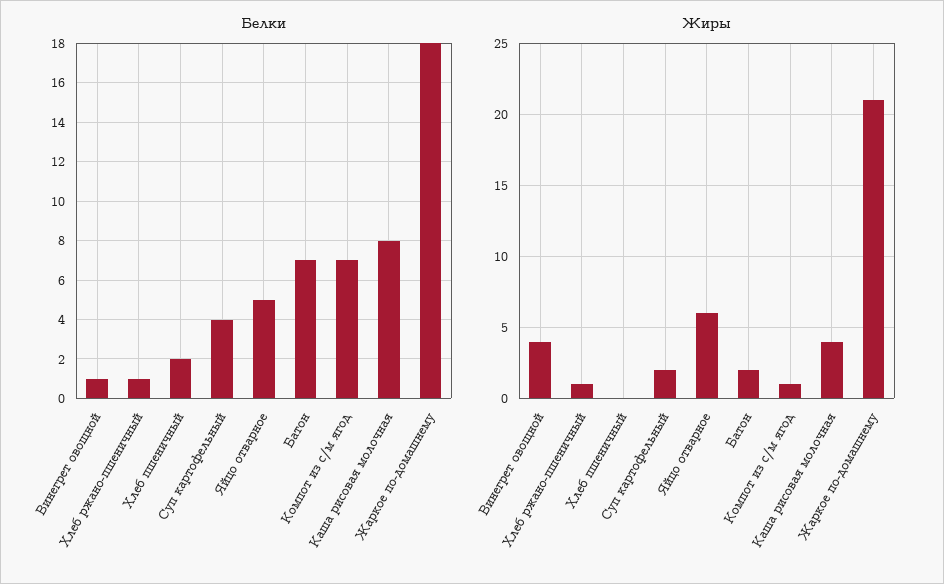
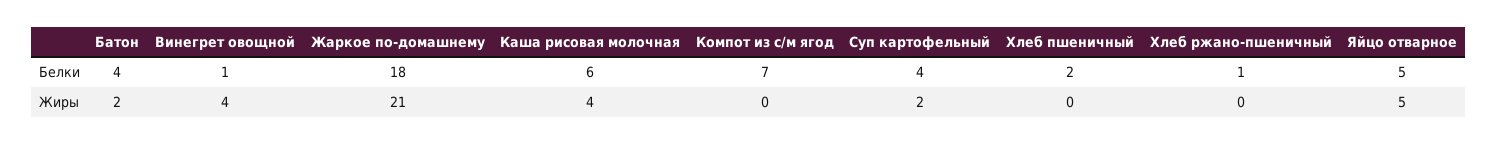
Белки, Батон: 7 -> 4
Белки, Каша рисовая молочная: 8 -> 6
Жиры, Хлеб ржано-пшеничный: 1 -> 0
Жиры, Яйцо отварное: 6 -> 5
Жиры, Компот из с/м ягод: 1 -> 0

